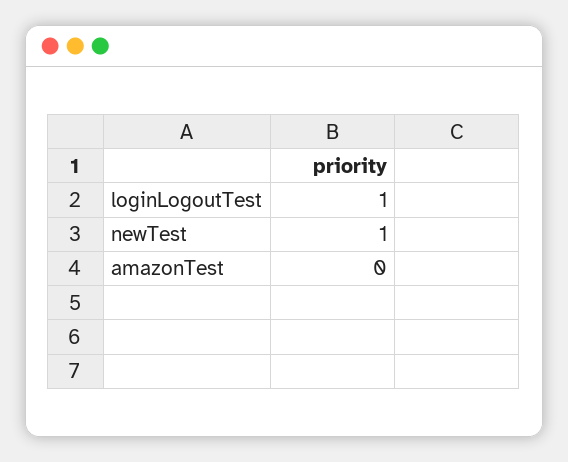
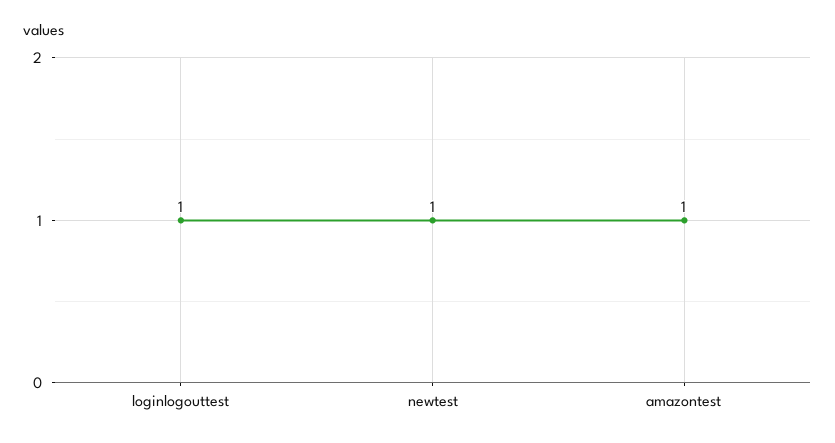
amazonTest: 0 -> 1

